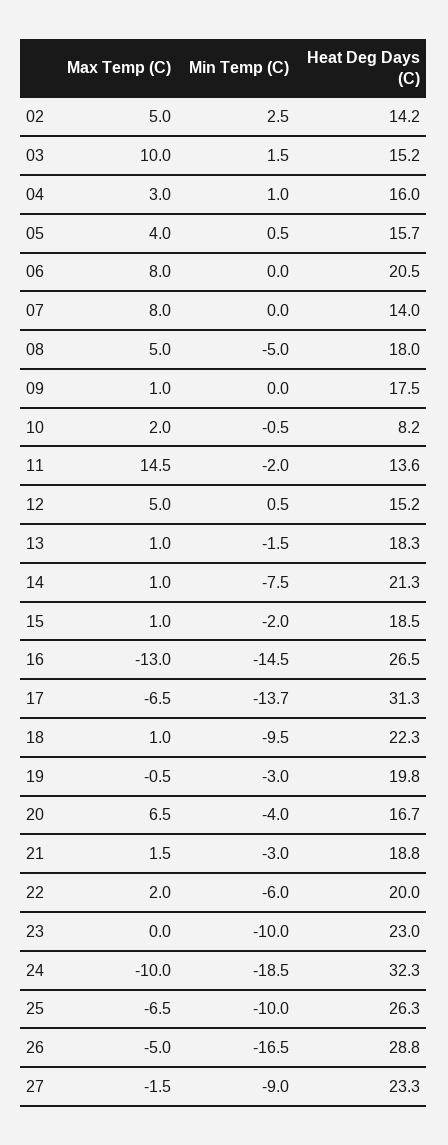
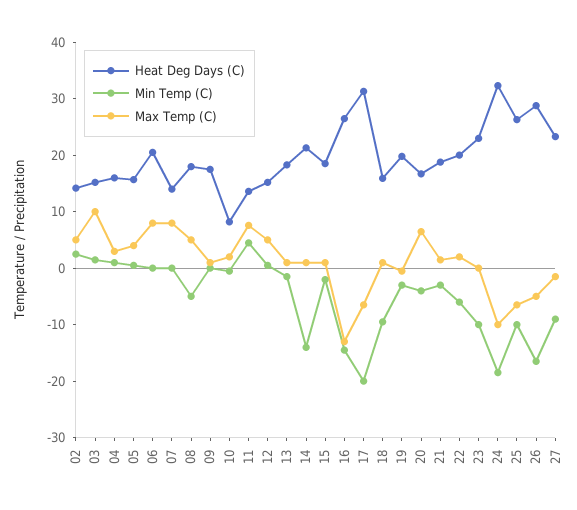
Max Temp (C), 11: 14.5 -> 8
Min Temp (C), 11: -2 -> 4
Min Temp (C), 14: -7.5 -> -14
Min Temp (C), 17: -13.7 -> -20
Heat Deg Days (C), 18: 22.3 -> 16

